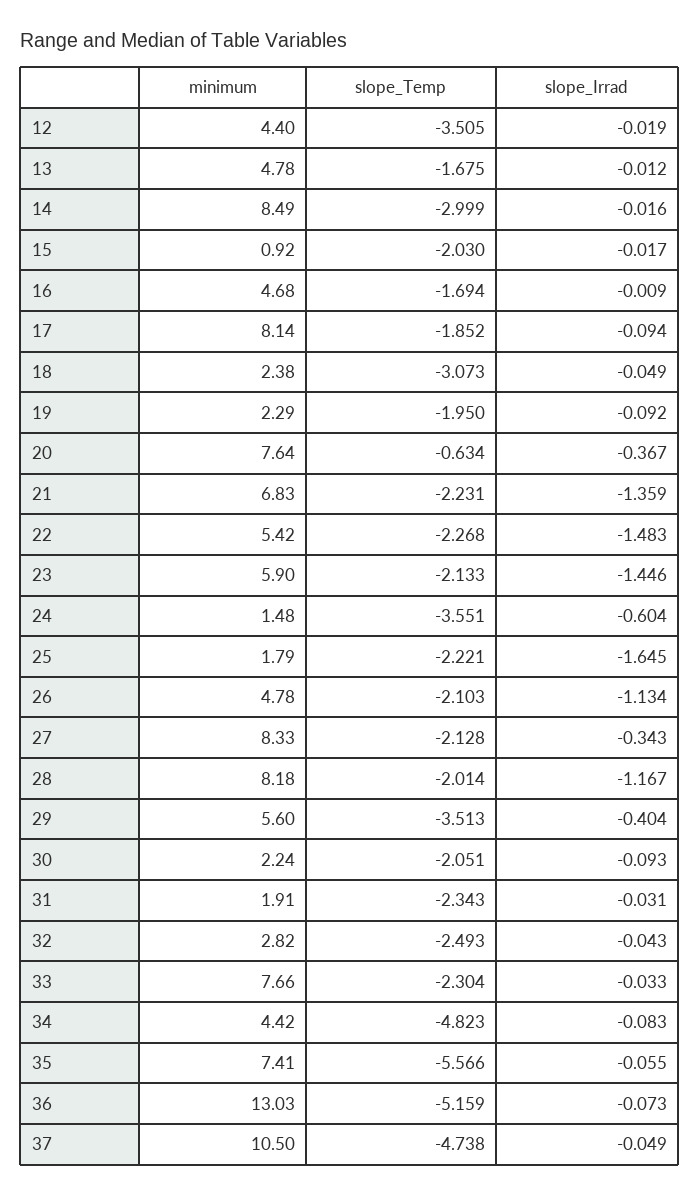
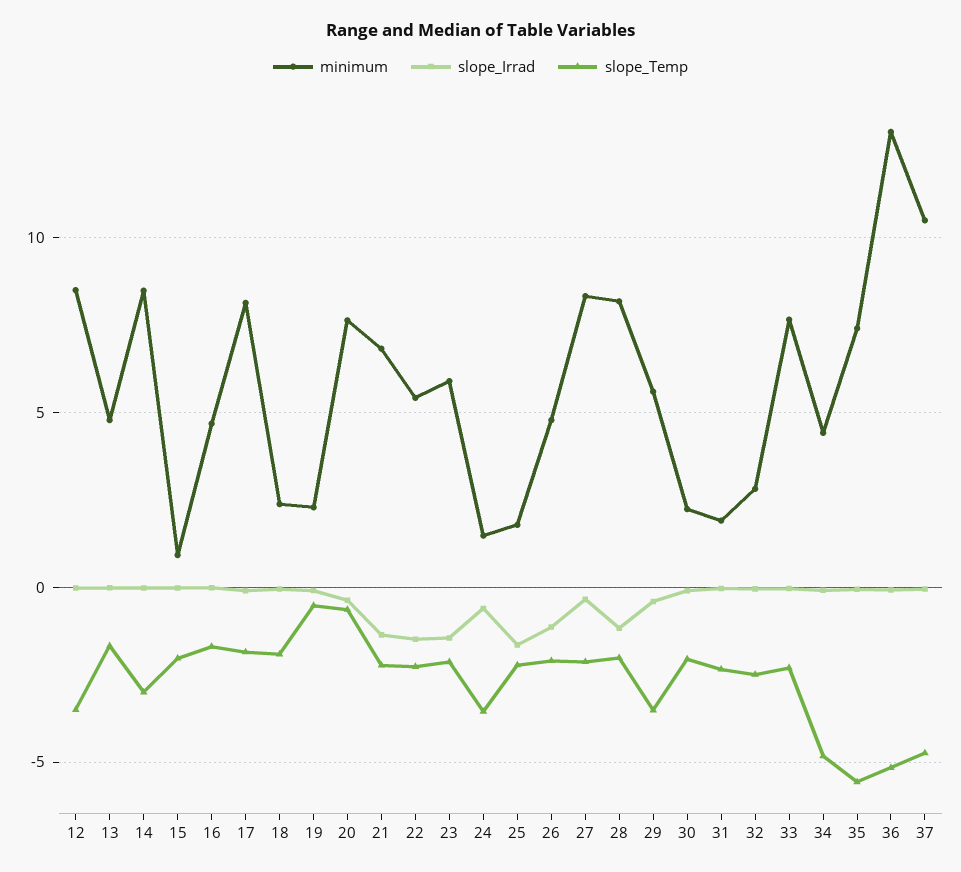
minimum, 12: 4.4 -> 8.5
slope_Temp, 18: -3.073 -> -2
slope_Temp, 19: -1.95 -> -0.5

